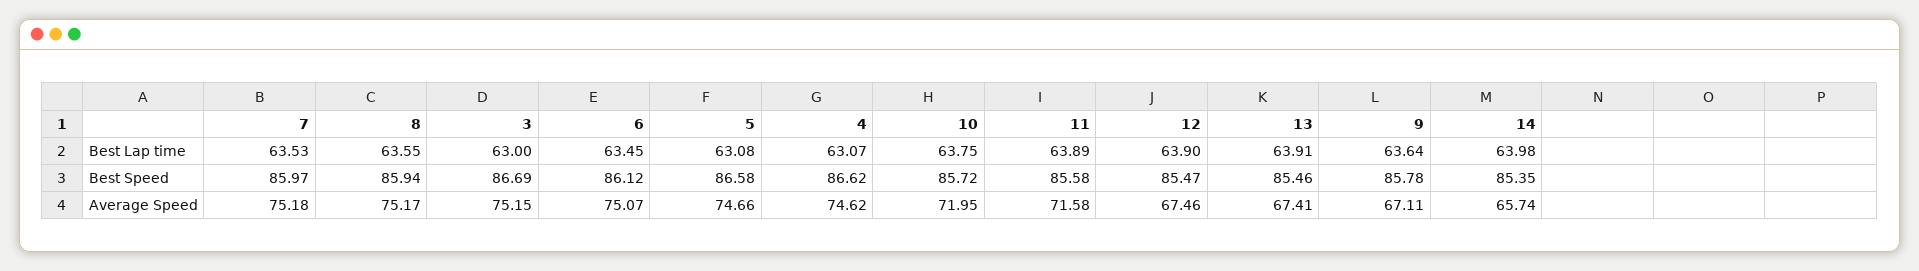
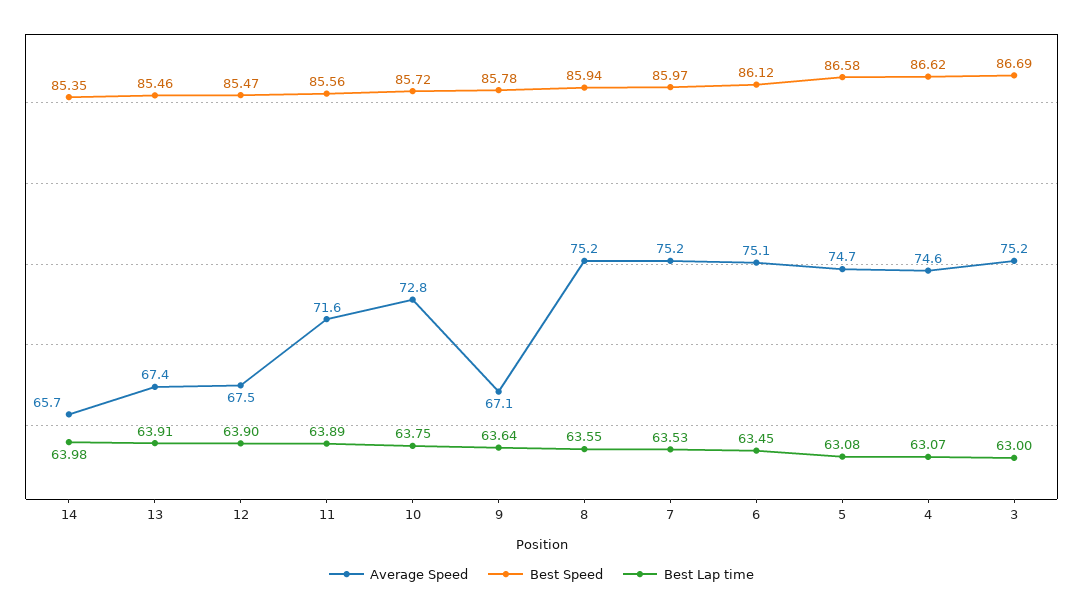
Best Speed, 11: 85.58 -> 85.56
Average Speed, 10: 71.95 -> 72.8

